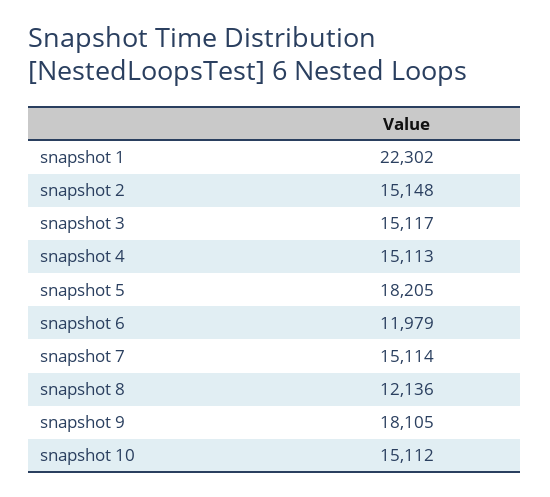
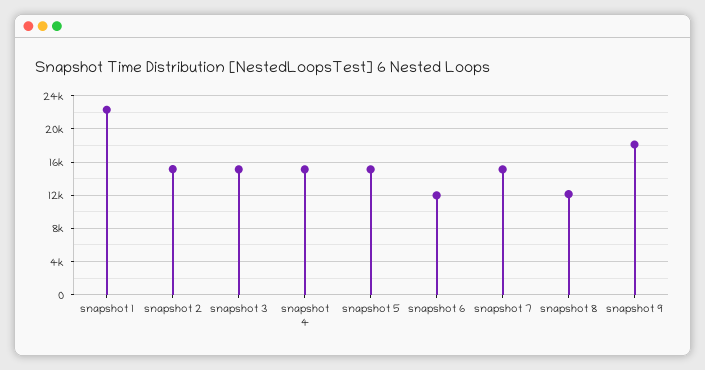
snapshot 5: 18205 -> 15000
snapshot 10: 15112 -> none

